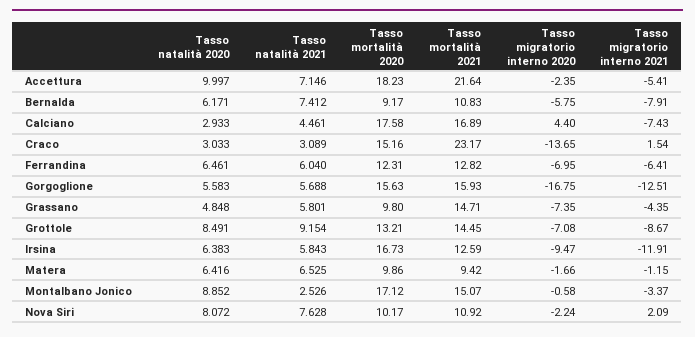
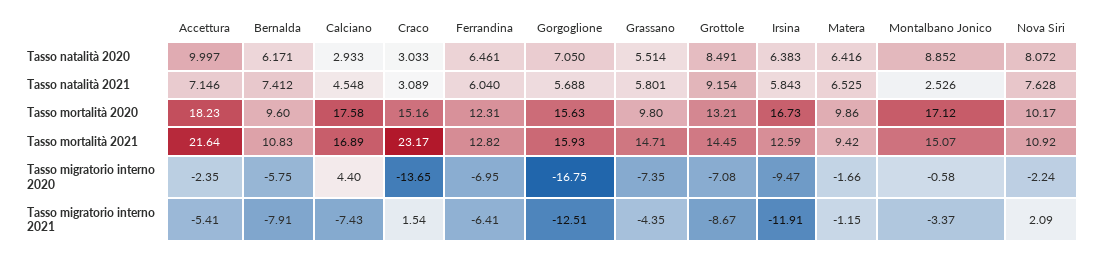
Tasso mortalità 2020, Bernalda: 9.17 -> 9.6
Tasso natalità 2021, Calciano: 4.461 -> 4.548
Tasso natalità 2020, Gorgoglione: 5.583 -> 7.05
Tasso natalità 2020, Grassano: 4.848 -> 5.514

